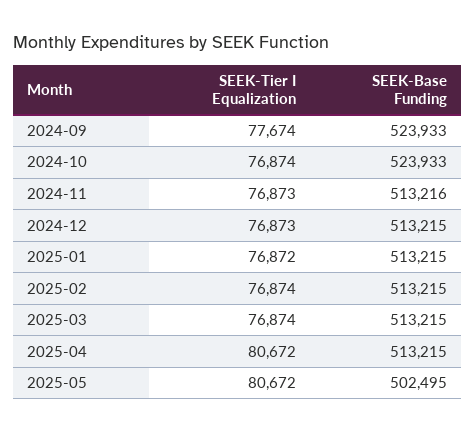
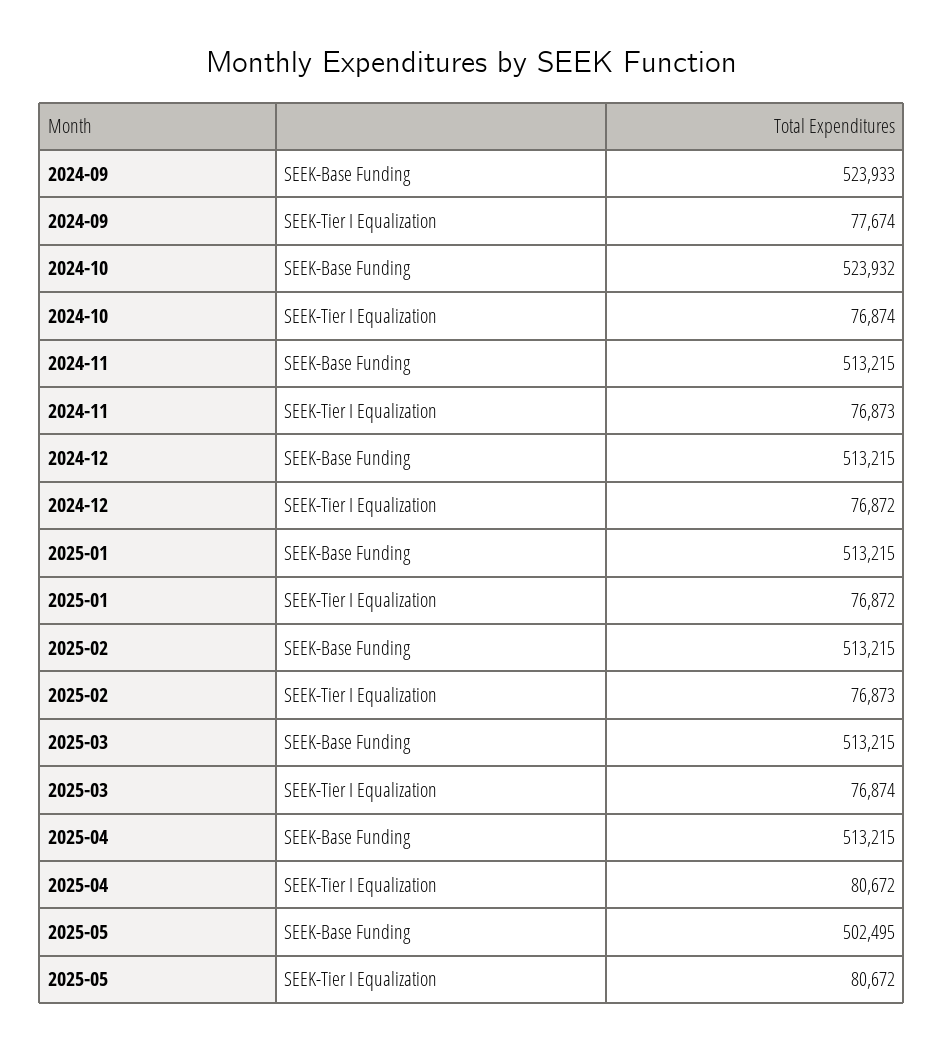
SEEK-Base Funding, 2024-10: 523933 -> 523932
SEEK-Base Funding, 2024-11: 513216 -> 513215
SEEK-Tier I Equalization, 2024-12: 76873 -> 76872
SEEK-Tier I Equalization, 2025-02: 76874 -> 76873

